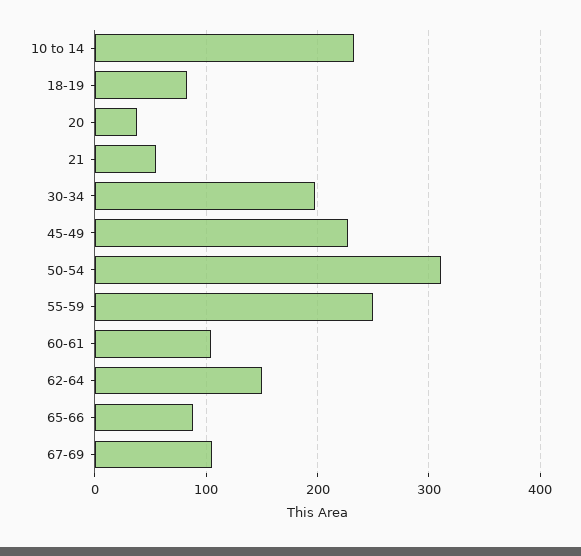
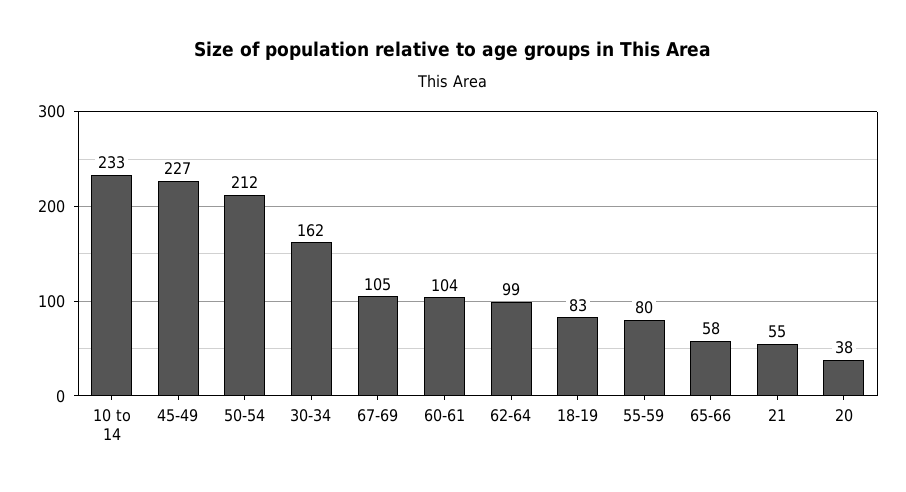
30-34: 200 -> 162
50-54: 310 -> 212
55-59: 250 -> 80
62-64: 150 -> 99
65-66: 90 -> 58

